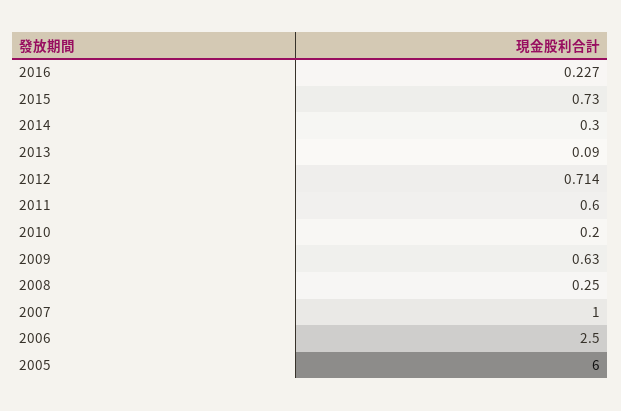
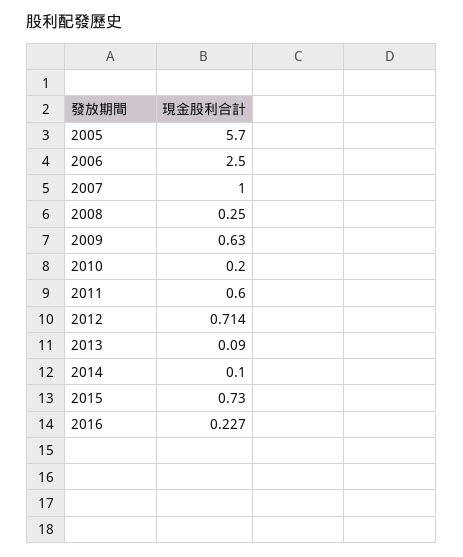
2014: 0.3 -> 0.1
2005: 6 -> 5.7

